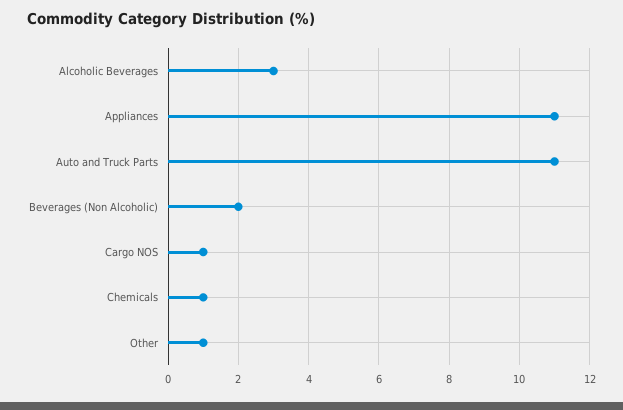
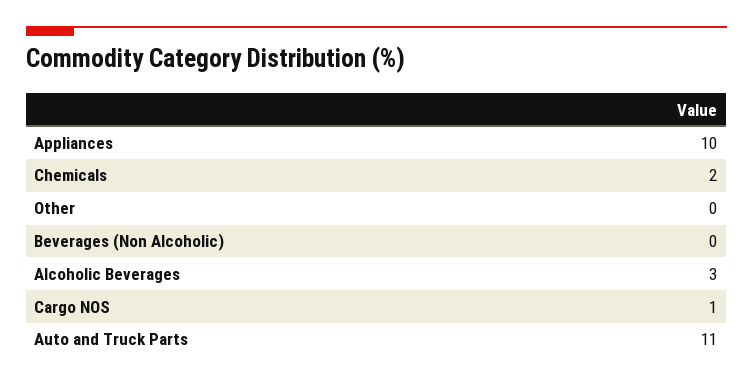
Appliances: 11 -> 10
Beverages (Non Alcoholic): 2 -> 0
Chemicals: 1 -> 2
Other: 1 -> 0

